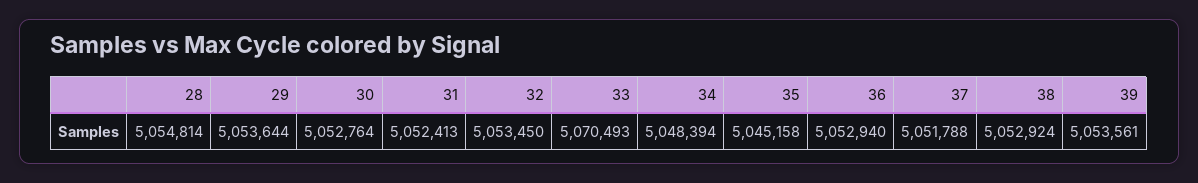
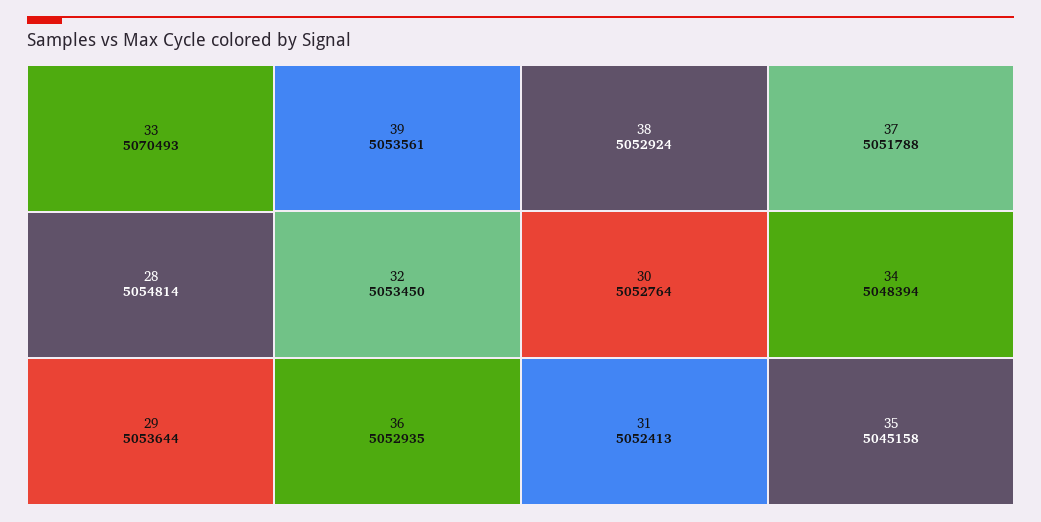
36: 5052940 -> 5052935

